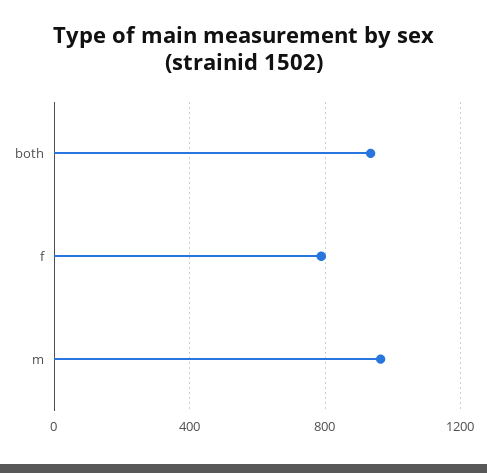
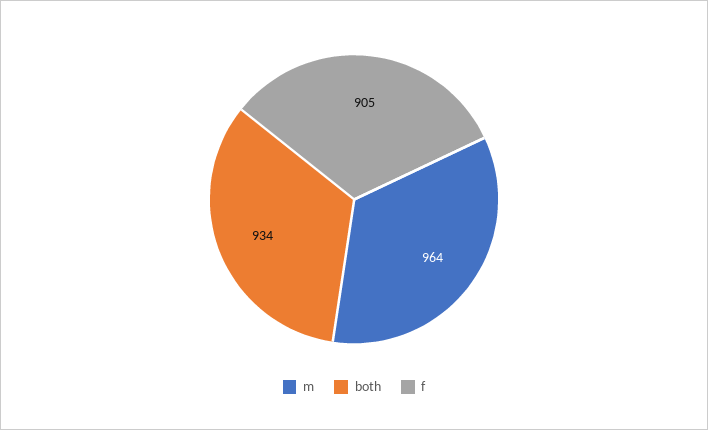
f: 800 -> 905

